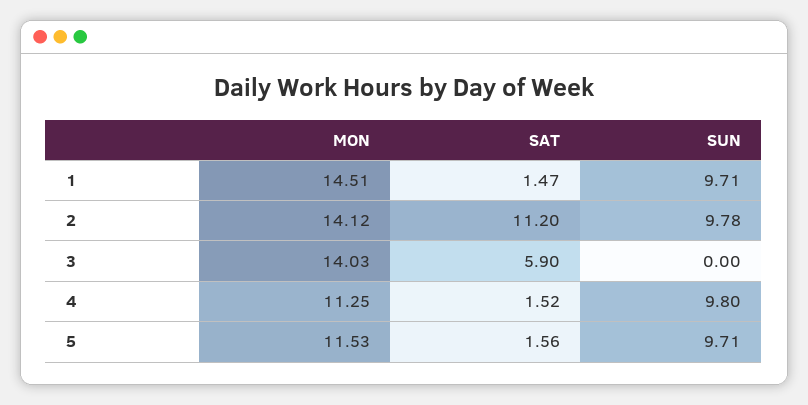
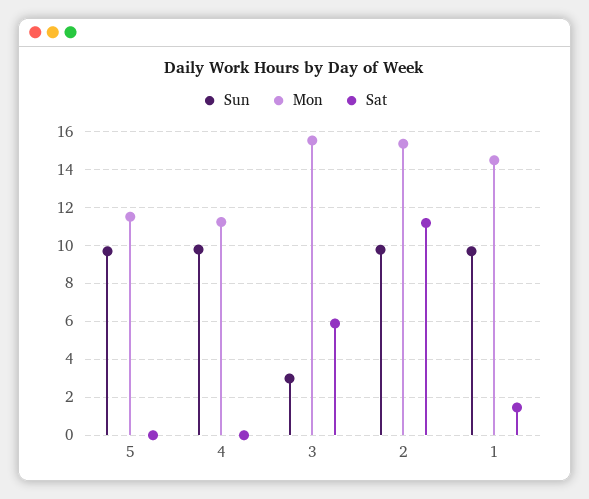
MON, 2: 14.12 -> 15.5
MON, 3: 14.03 -> 15.5
SUN, 3: 0 -> 3
SAT, 4: 1.52 -> 0
SAT, 5: 1.56 -> 0

